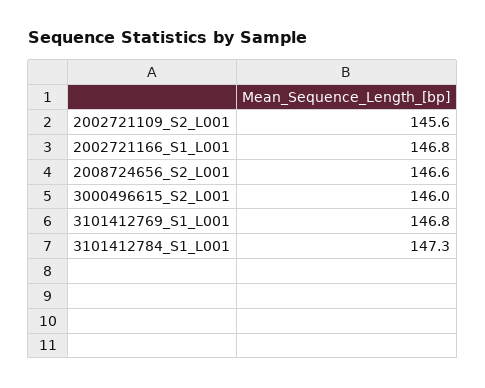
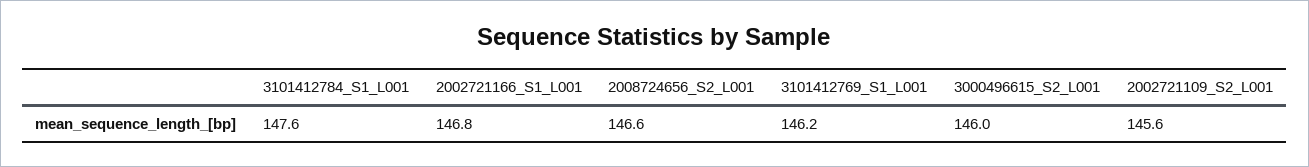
3101412769_S1_L001: 146.8 -> 146.2
3101412784_S1_L001: 147.3 -> 147.6

